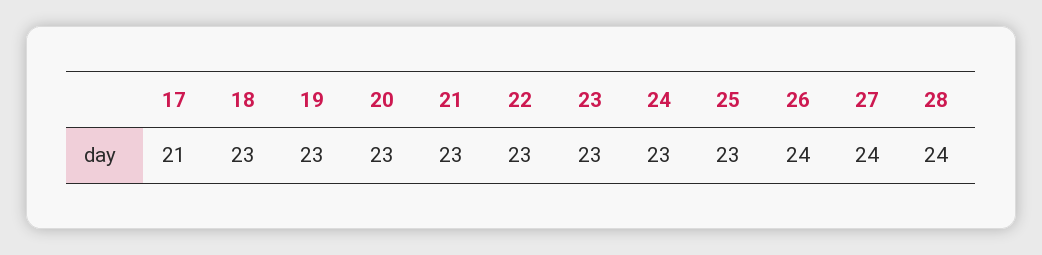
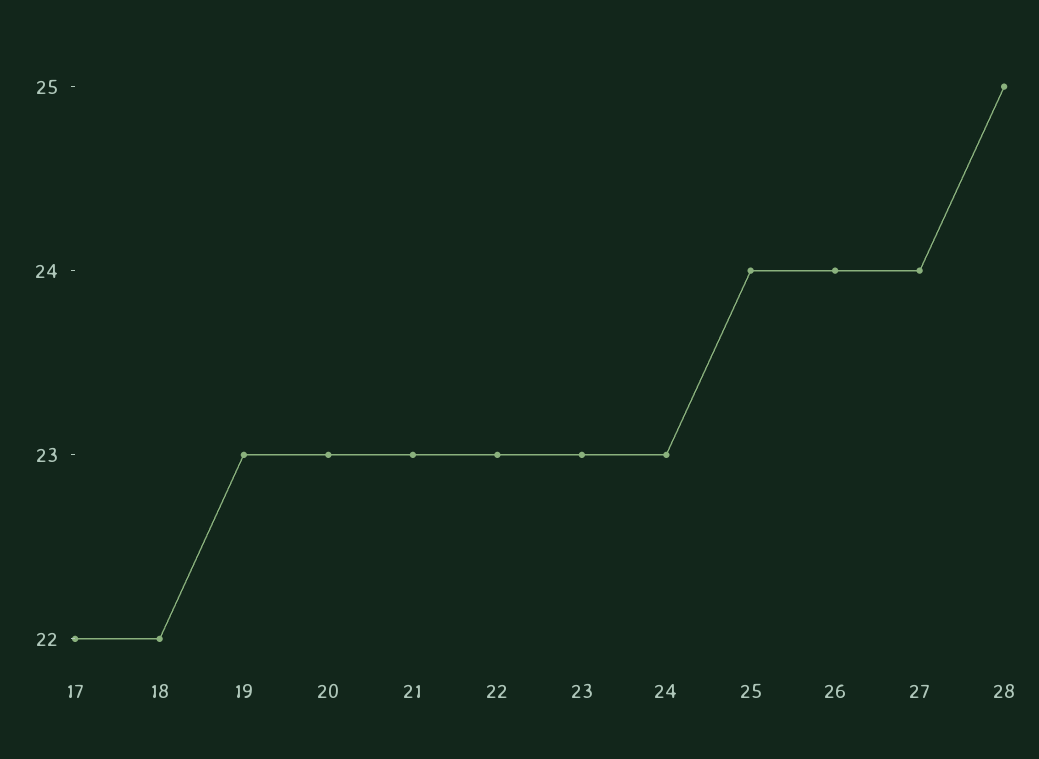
17: 21 -> 22
18: 23 -> 22
25: 23 -> 24
28: 24 -> 25

